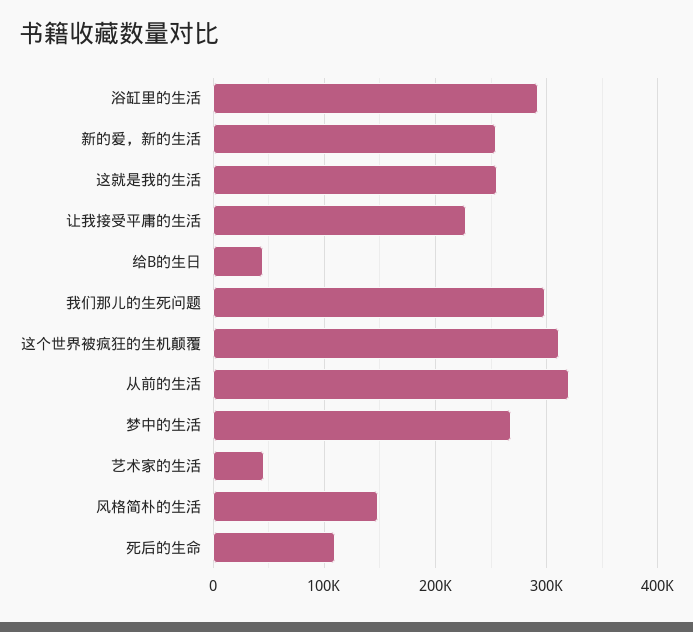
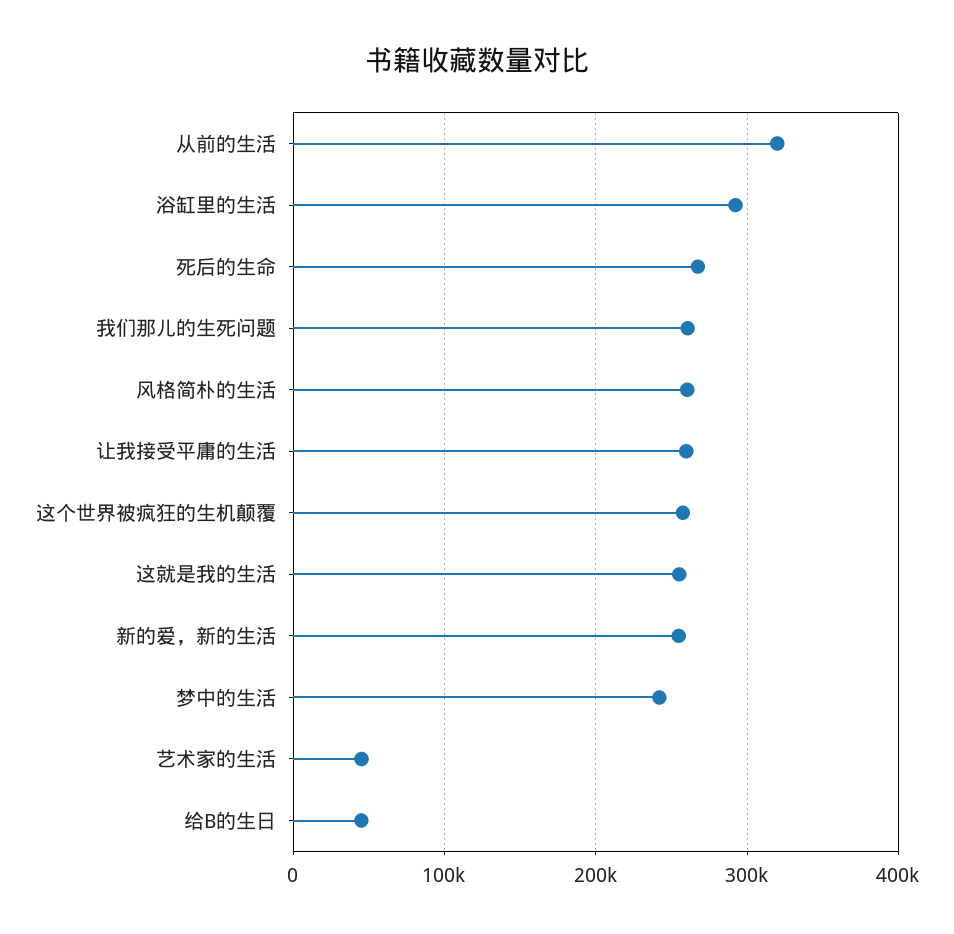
让我接受平庸的生活: 230000 -> 260000
我们那儿的生死问题: 300000 -> 260000
这个世界被疯狂的生机颠覆: 310000 -> 260000
梦中的生活: 270000 -> 240000
风格简朴的生活: 150000 -> 260000
死后的生命: 110000 -> 270000

